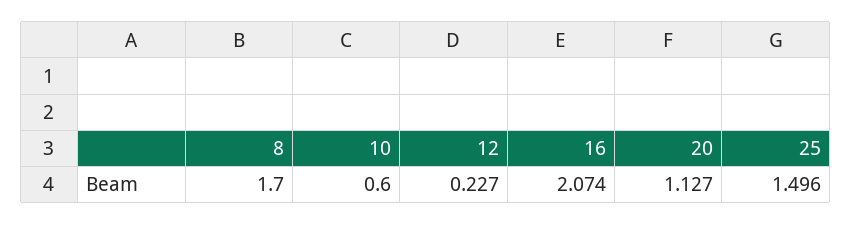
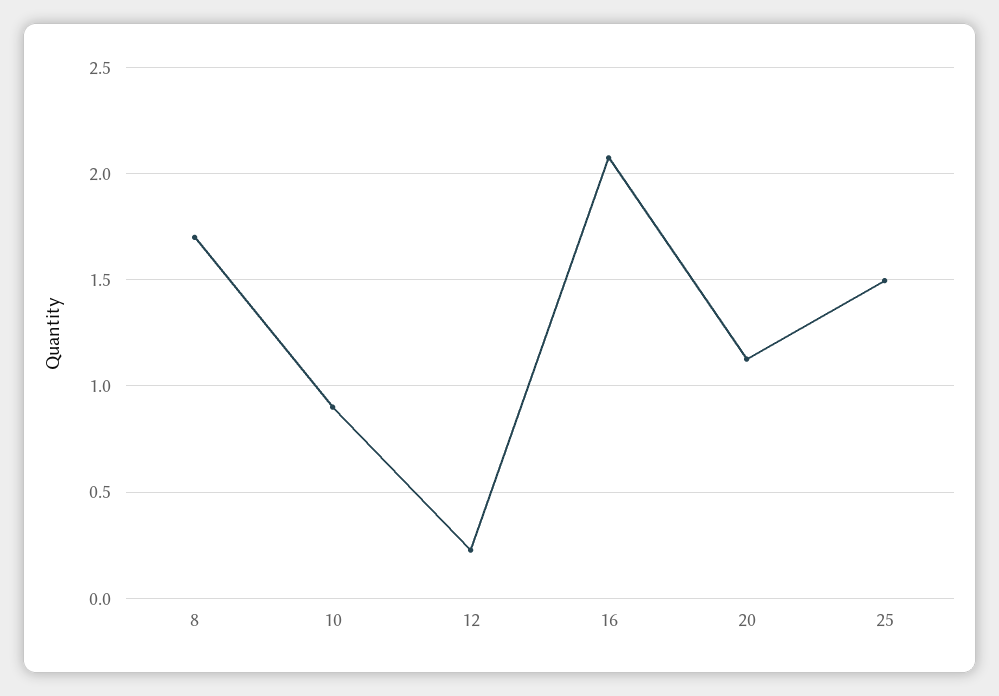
10: 0.6 -> 0.9

